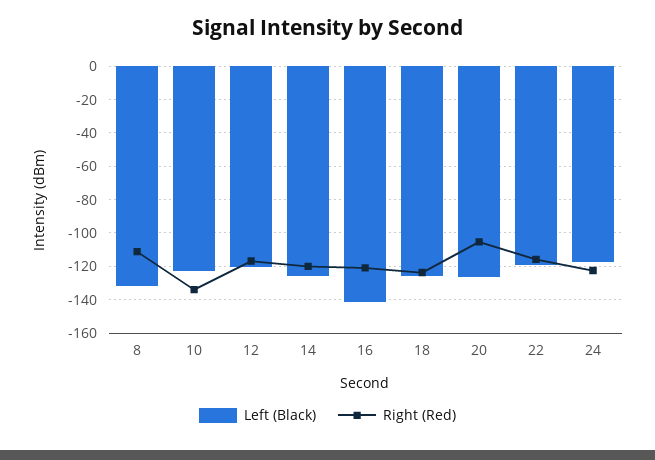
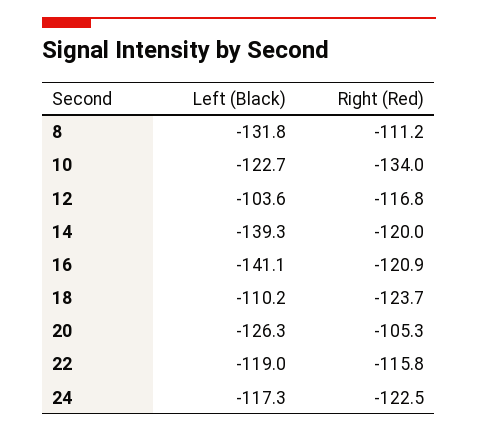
Left (Black), 12: -120 -> -103.6
Left (Black), 14: -125 -> -139.3
Left (Black), 18: -125 -> -110.2

